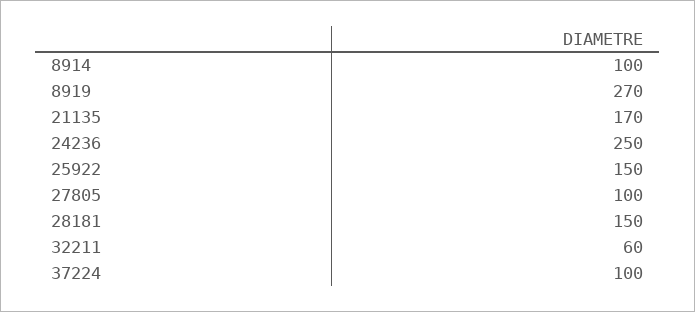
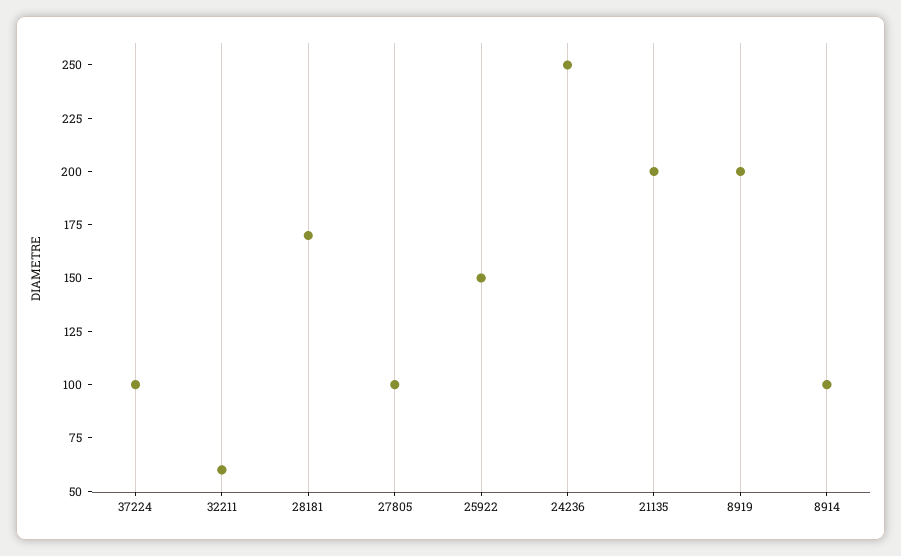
8919: 270 -> 200
21135: 170 -> 200
28181: 150 -> 170

